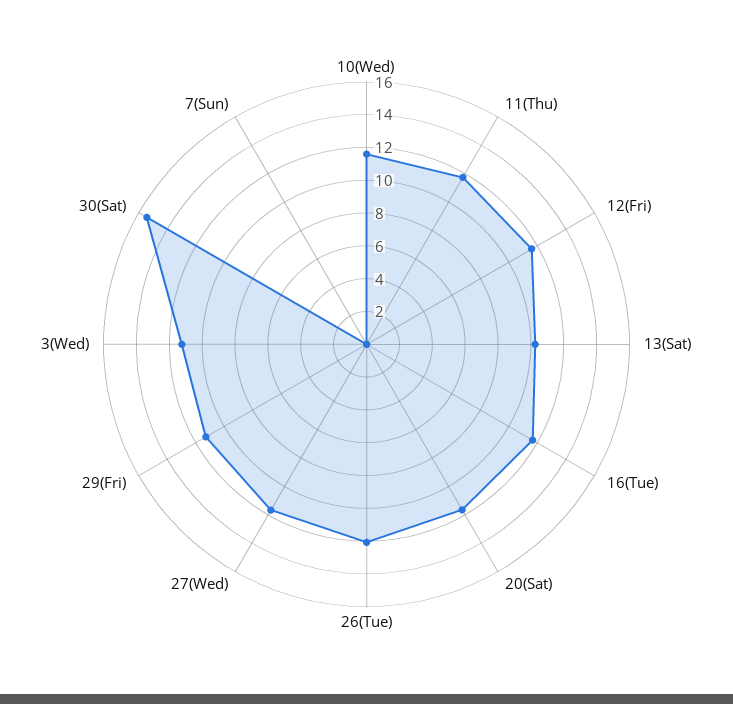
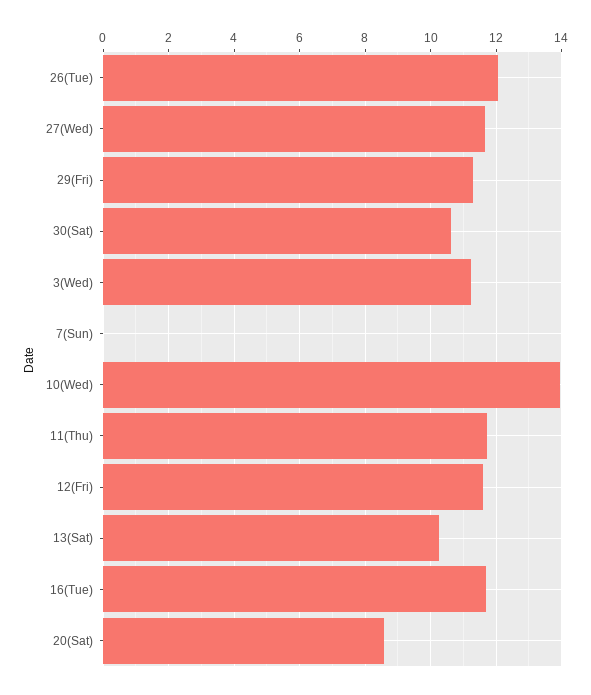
10(Wed): 11.5 -> 14
20(Sat): 11.5 -> 8.6
30(Sat): 15.5 -> 10.6

